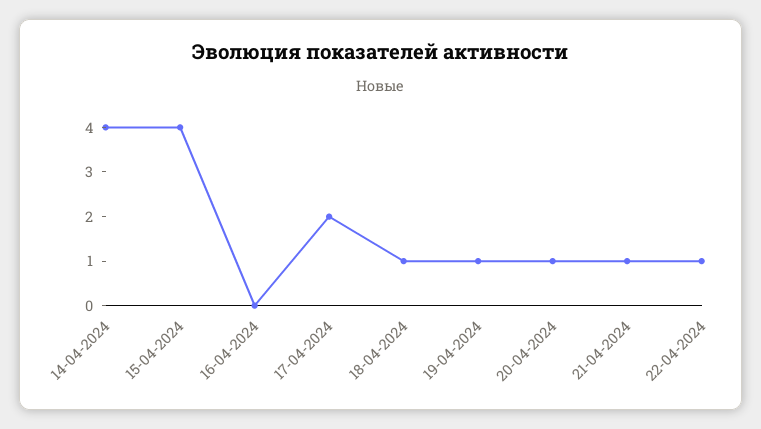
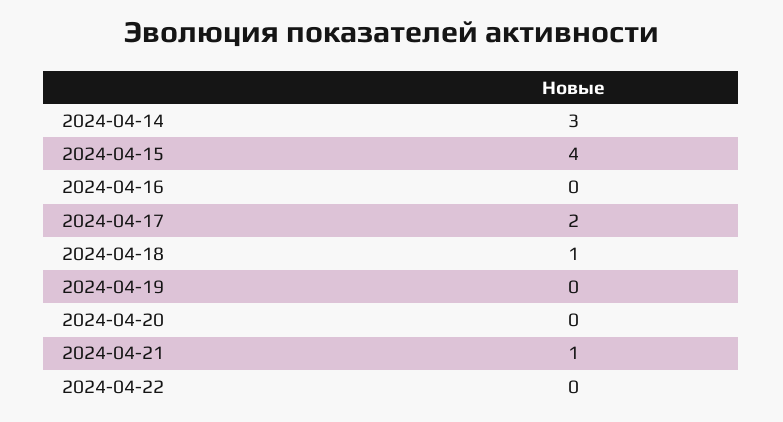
14-04-2024: 4 -> 3
19-04-2024: 1 -> 0
20-04-2024: 1 -> 0
22-04-2024: 1 -> 0

